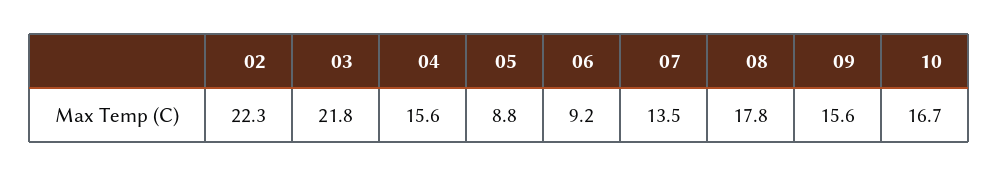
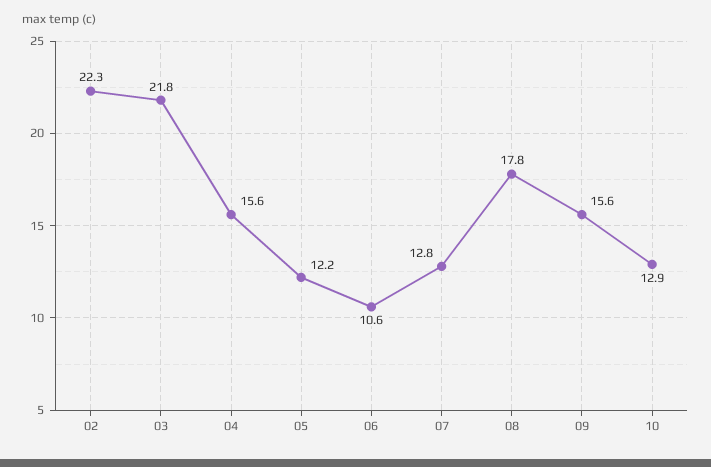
05: 8.8 -> 12.2
06: 9.2 -> 10.6
07: 13.5 -> 12.8
10: 16.7 -> 12.9

